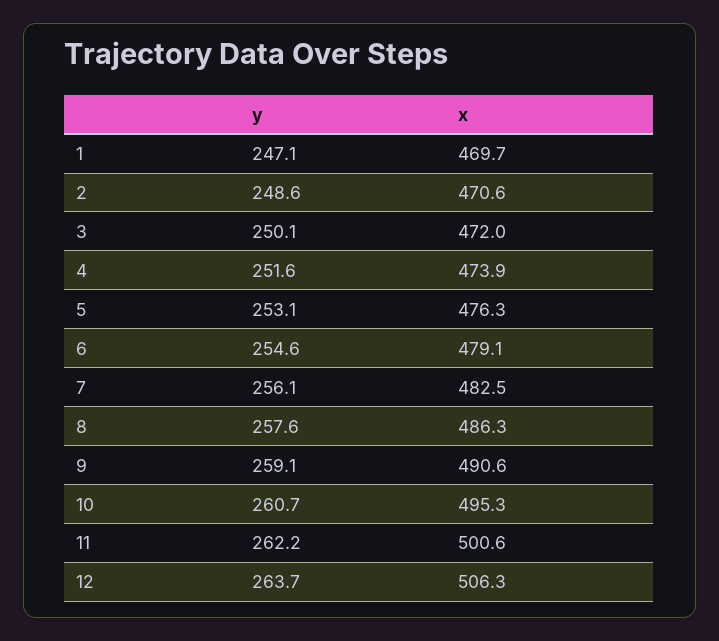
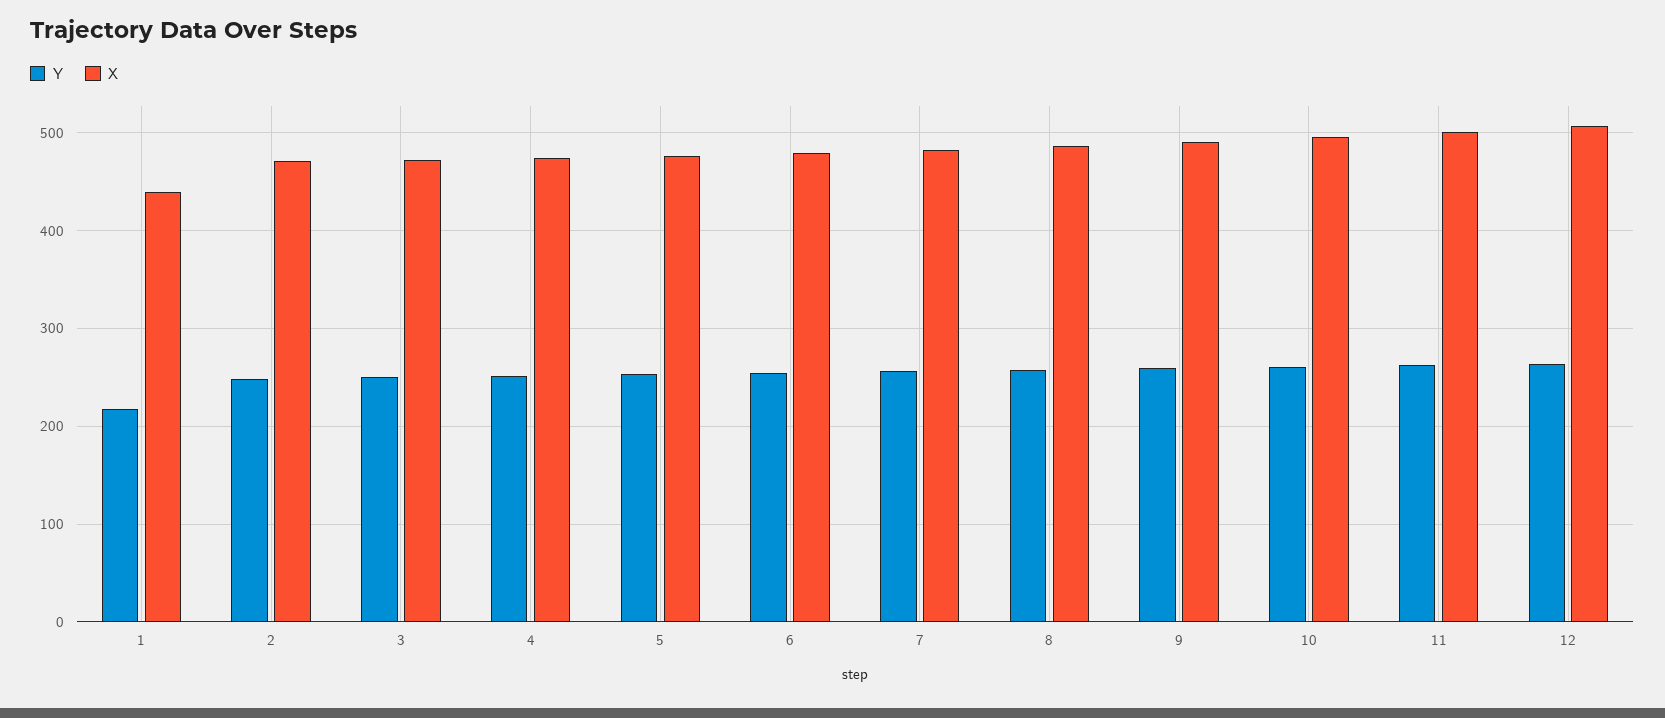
y, 1: 247.1 -> 220
x, 1: 469.7 -> 440

